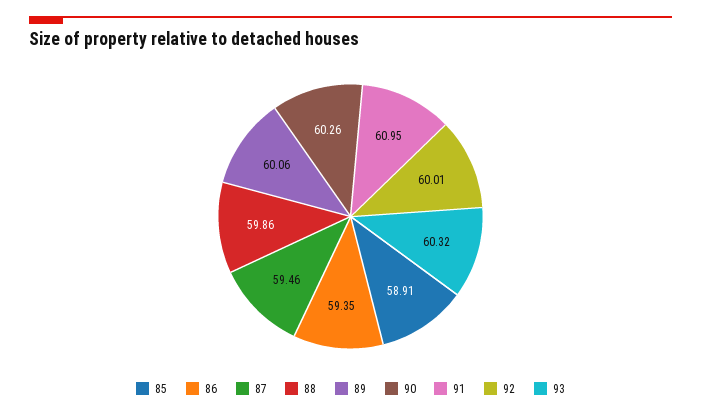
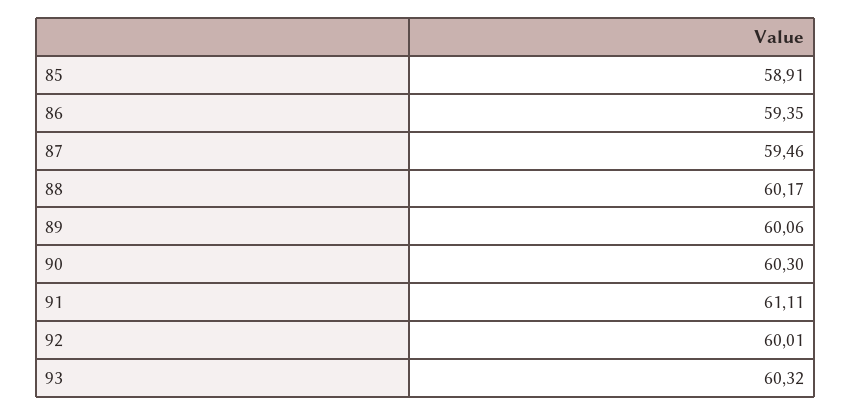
88: 59.86 -> 60.17
90: 60.26 -> 60.3
91: 60.95 -> 61.11

